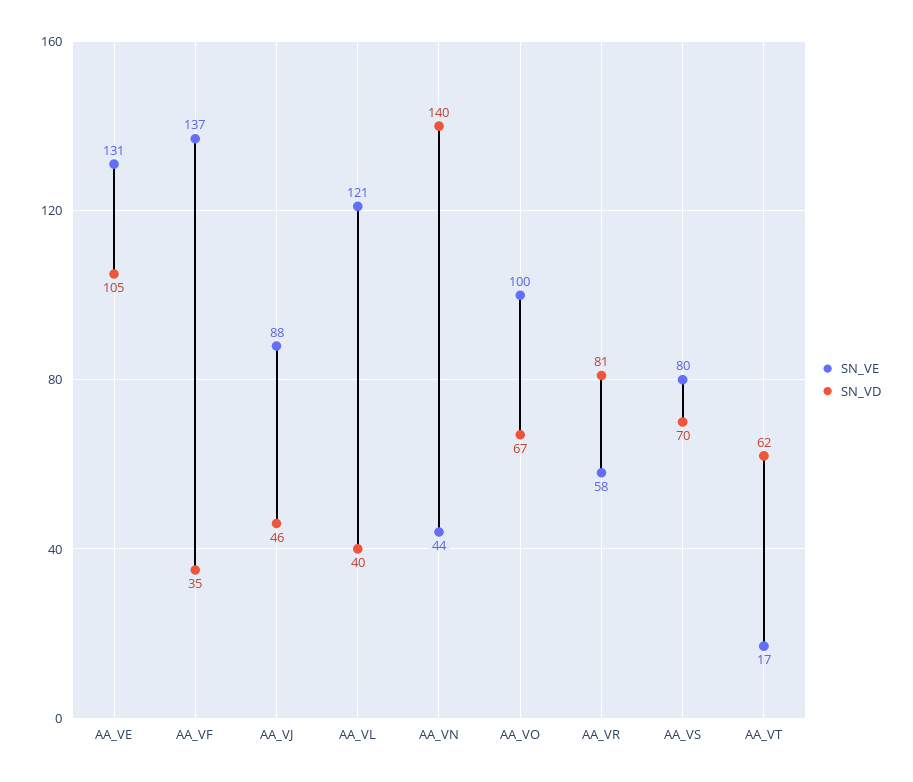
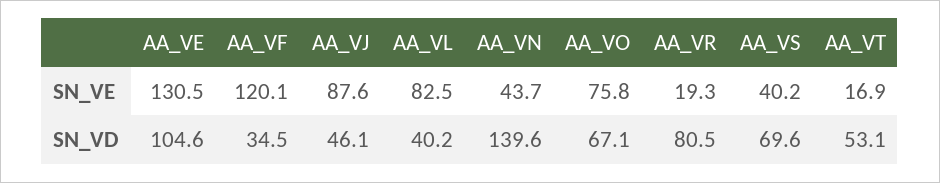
SN_VE, AA_VF: 137 -> 120.1
SN_VE, AA_VL: 121 -> 82.5
SN_VE, AA_VO: 100 -> 75.8
SN_VE, AA_VR: 58 -> 19.3
SN_VE, AA_VS: 80 -> 40.2
SN_VD, AA_VT: 62 -> 53.1

